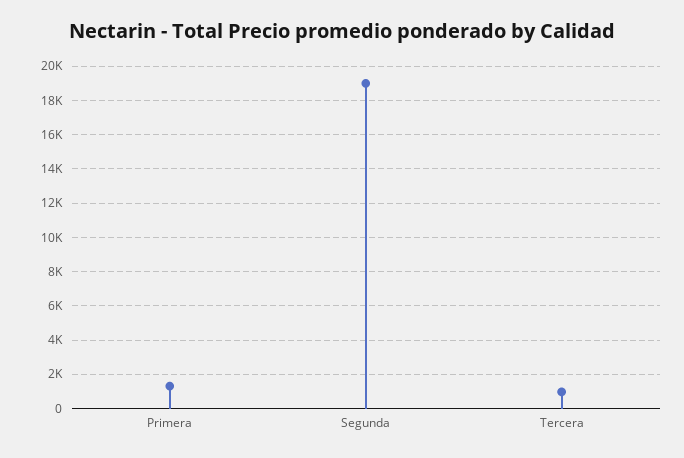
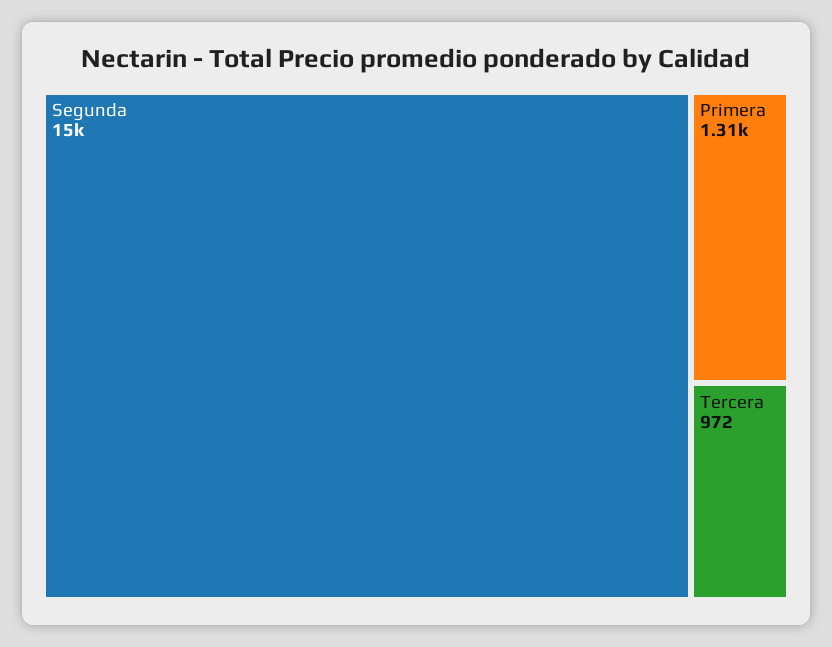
Segunda: 19000 -> 15000

